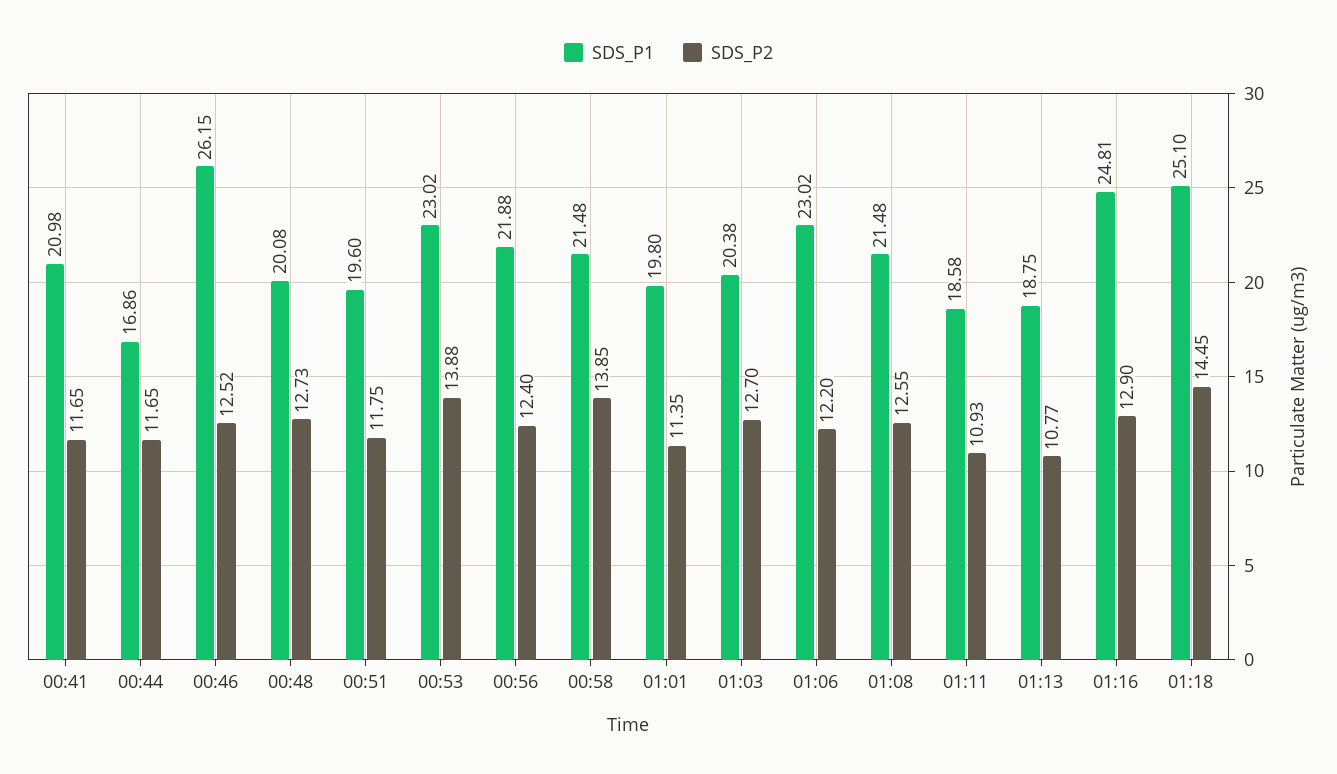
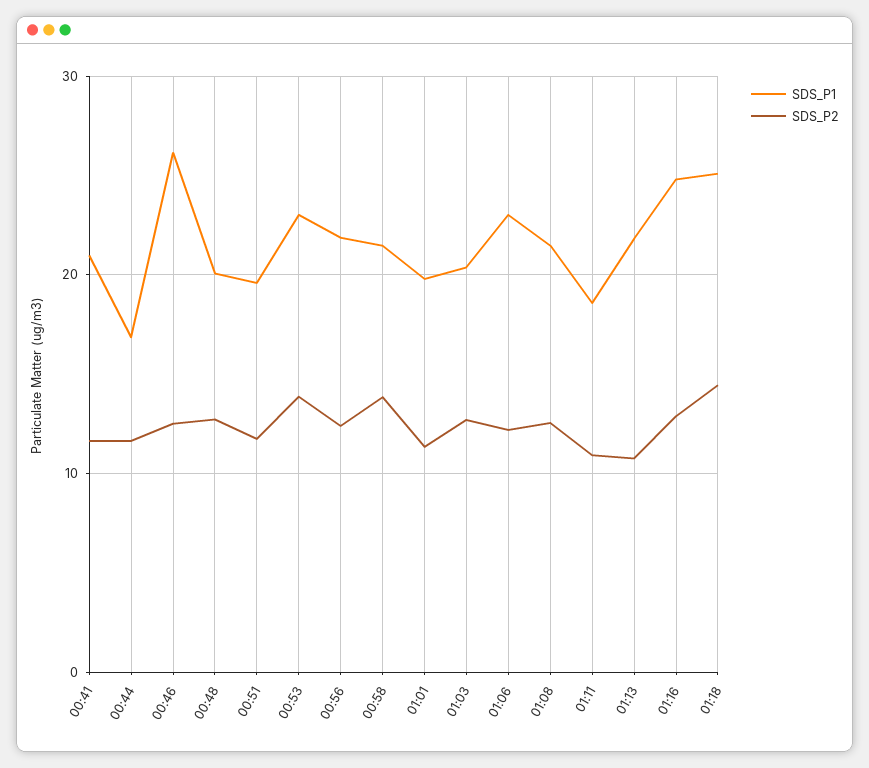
SDS_P1, 01:13: 18.75 -> 22

